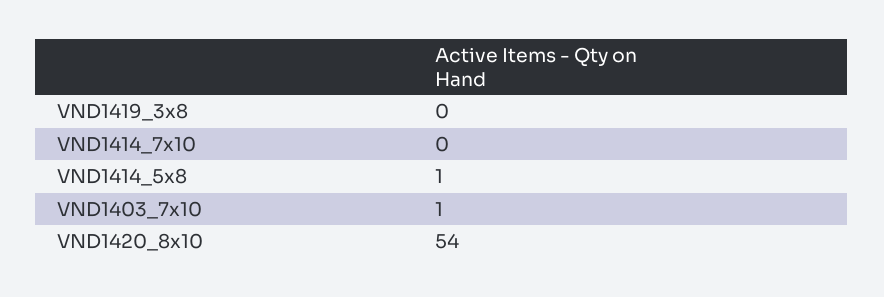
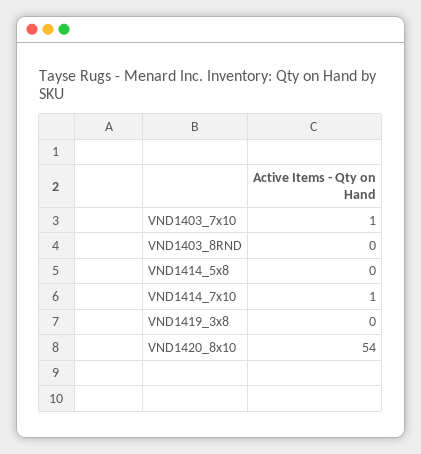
VND1414_7x10: 0 -> 1
VND1414_5x8: 1 -> 0
VND1403_8RND: none -> 0

